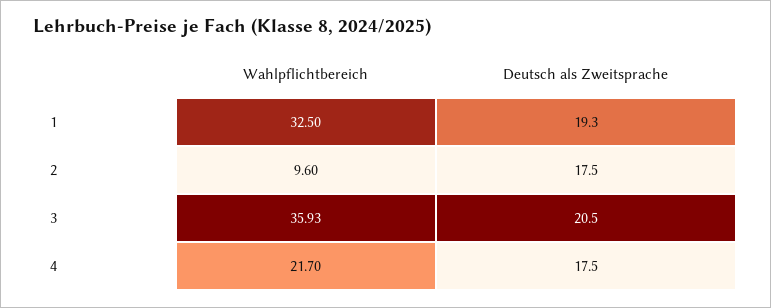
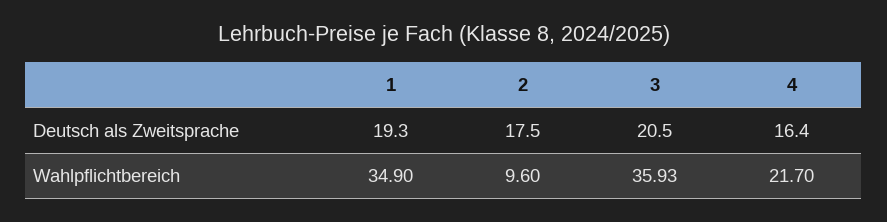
Wahlpflichtbereich, 1: 32.5 -> 34.9
Deutsch als Zweitsprache, 4: 17.5 -> 16.4

